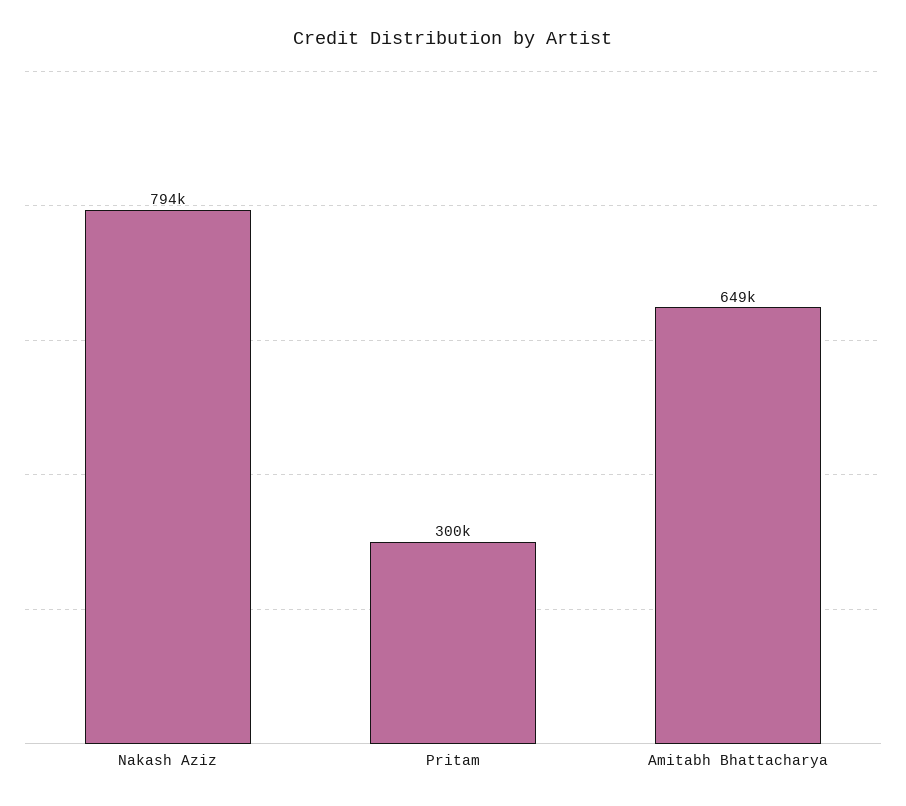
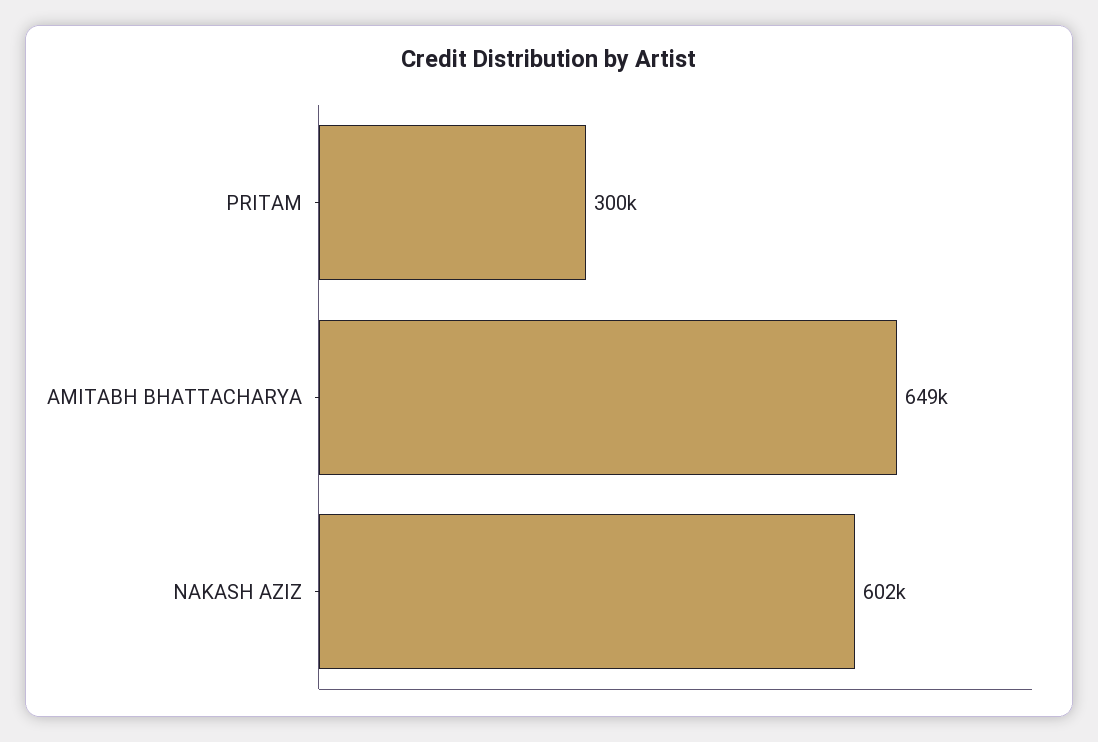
Nakash Aziz: 794000 -> 602000

